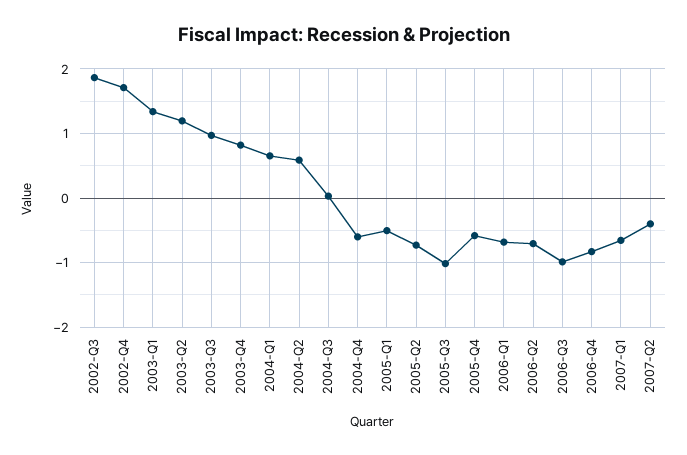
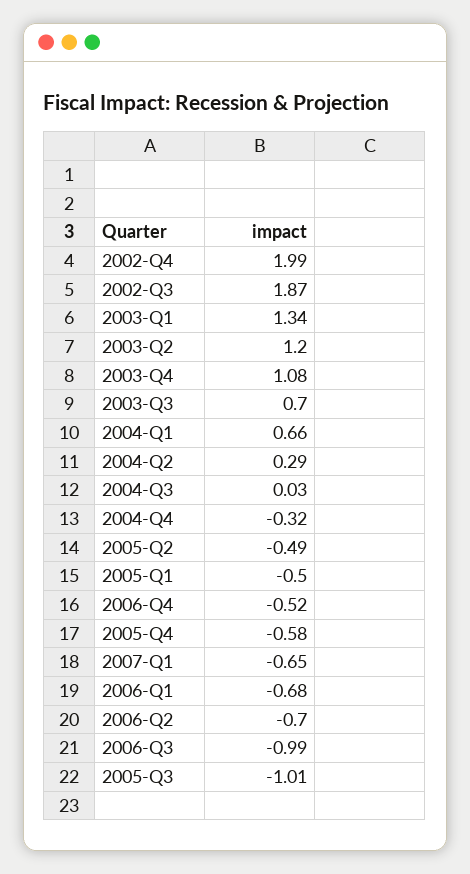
2002-Q4: 1.7 -> 1.99
2003-Q3: 1 -> 0.7
2003-Q4: 0.8 -> 1.08
2004-Q2: 0.6 -> 0.29
2004-Q4: -0.6 -> -0.32
2005-Q2: -0.7 -> -0.49
2006-Q4: -0.8 -> -0.52
2007-Q2: -0.4 -> none

